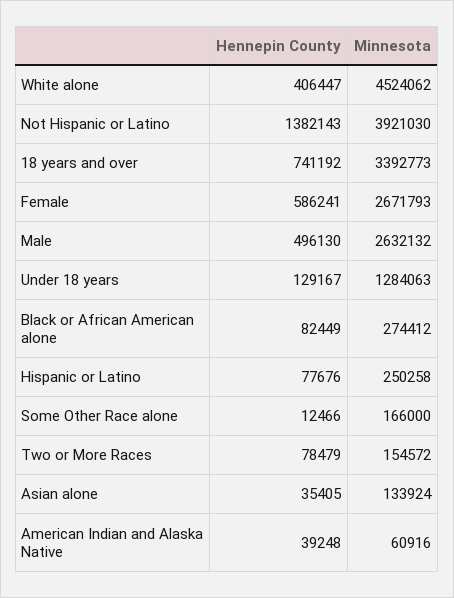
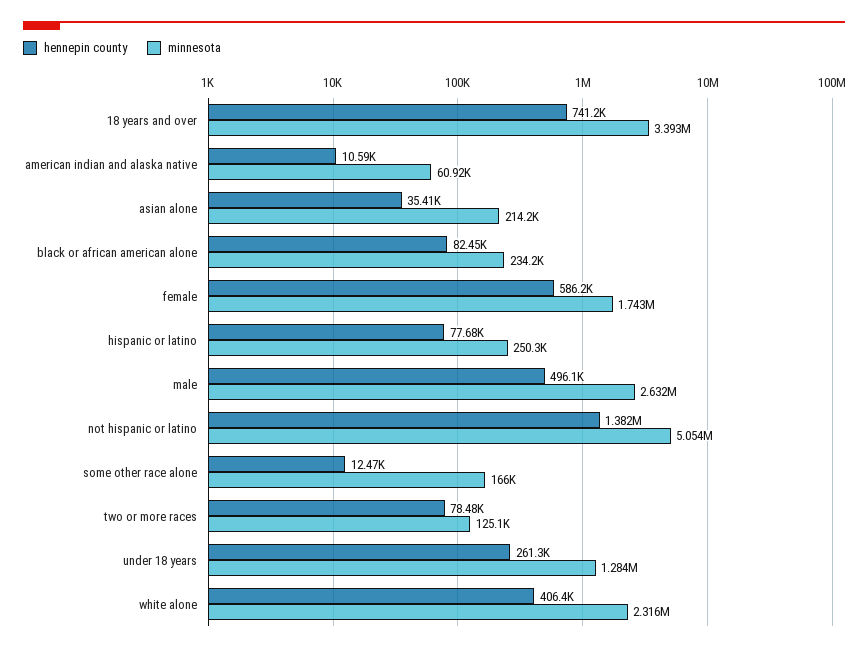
Minnesota, White alone: 4524062 -> 2316000
Minnesota, Not Hispanic or Latino: 3921030 -> 5054000
Minnesota, Female: 2671793 -> 1743000
Hennepin County, Under 18 years: 129167 -> 261300
Minnesota, Black or African American alone: 274412 -> 234200
Minnesota, Two or More Races: 154572 -> 125100
Minnesota, Asian alone: 133924 -> 214200
Hennepin County, American Indian and Alaska Native: 39248 -> 10590

